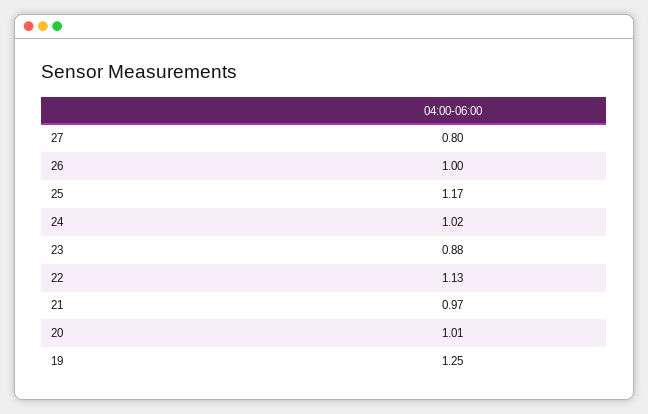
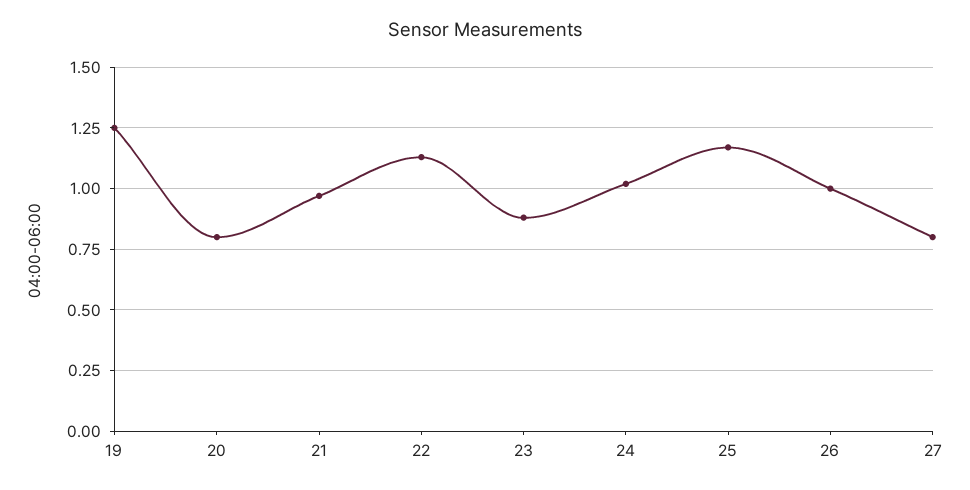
20: 1.01 -> 0.8

